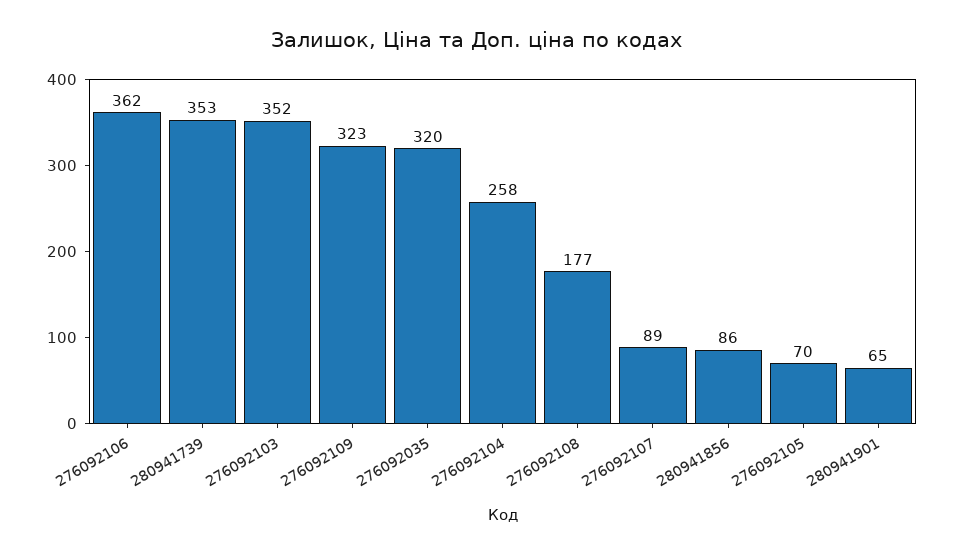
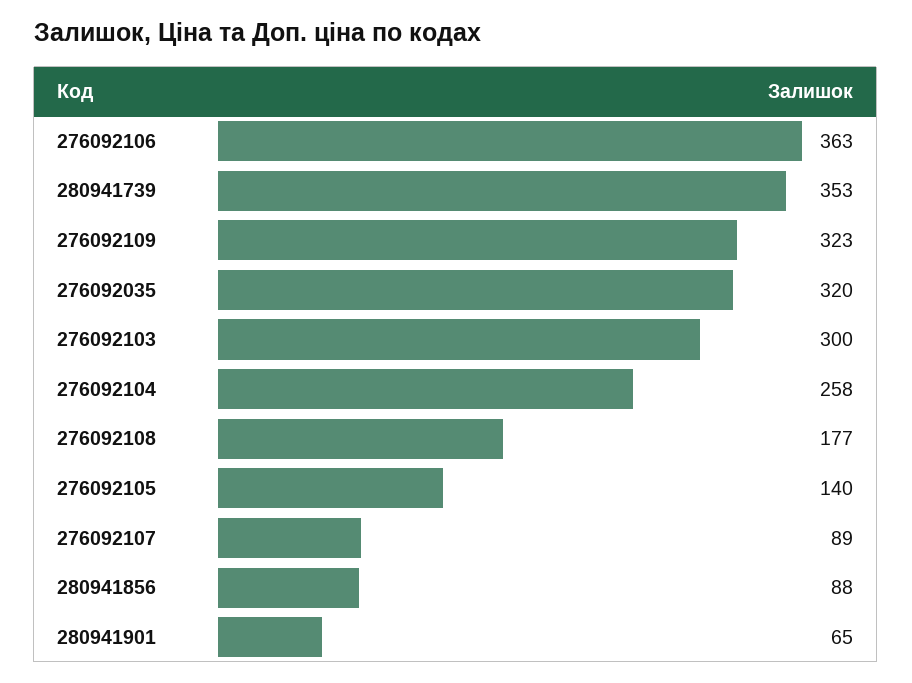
276092106: 362 -> 363
276092103: 352 -> 300
280941856: 86 -> 88
276092105: 70 -> 140

